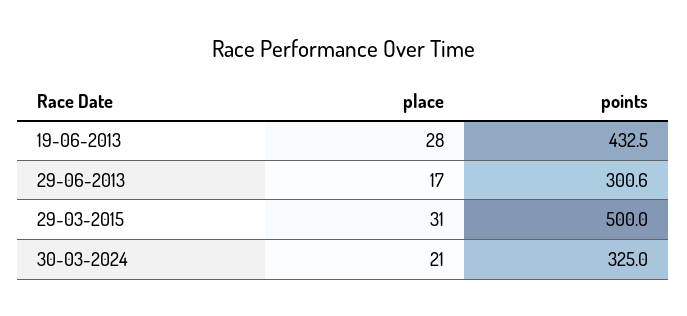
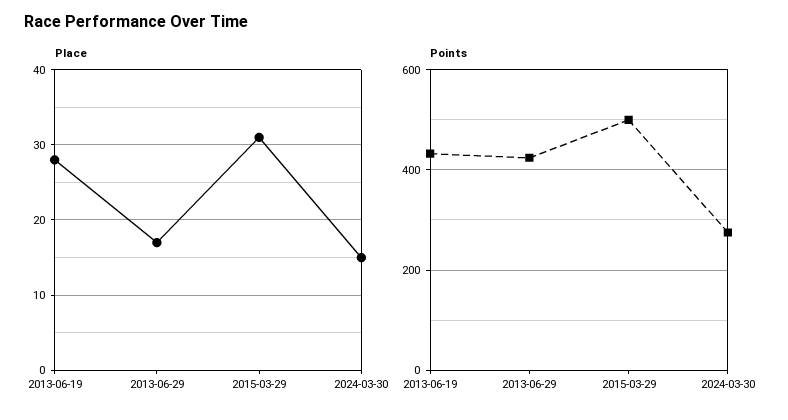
points, 29-06-2013: 300.6 -> 420
place, 30-03-2024: 21 -> 15
points, 30-03-2024: 325 -> 280

